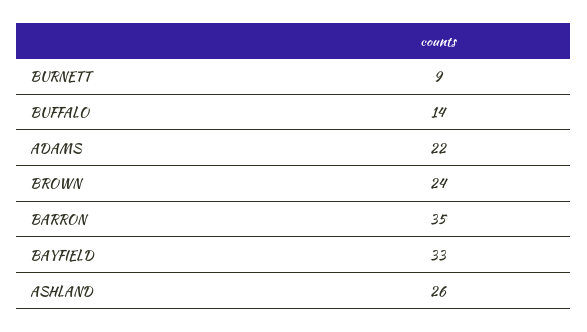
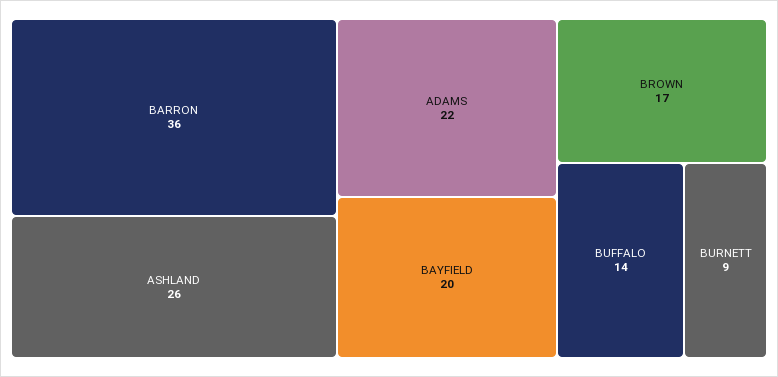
BROWN: 24 -> 17
BARRON: 35 -> 36
BAYFIELD: 33 -> 20

